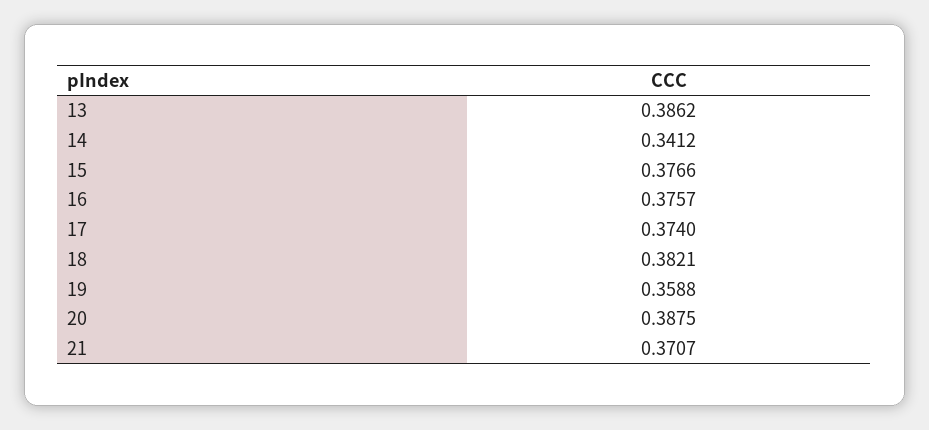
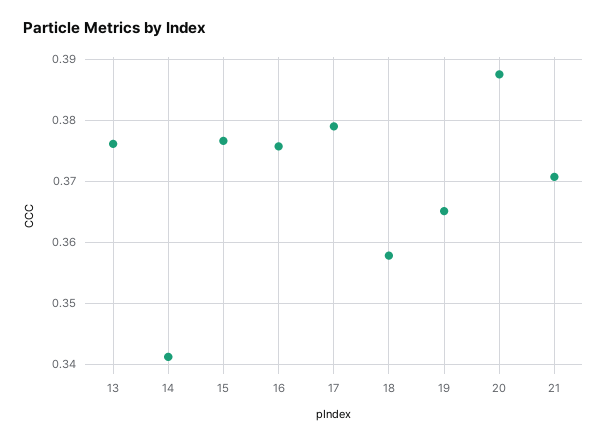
13: 0.3862 -> 0.376
17: 0.374 -> 0.379
18: 0.3821 -> 0.358
19: 0.3588 -> 0.365

